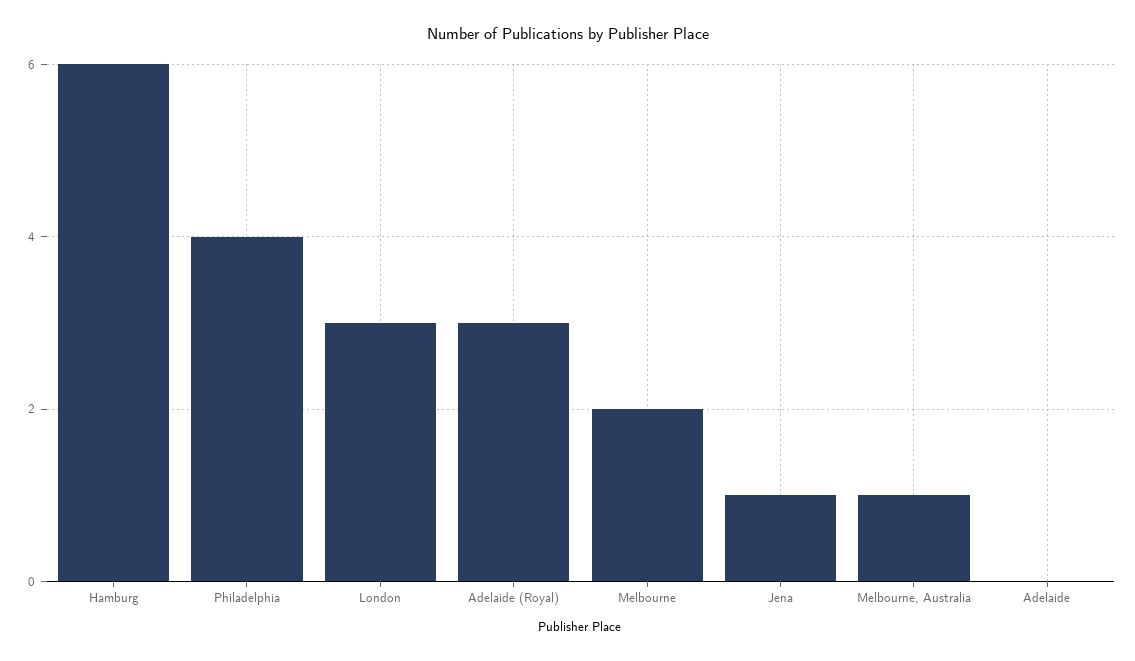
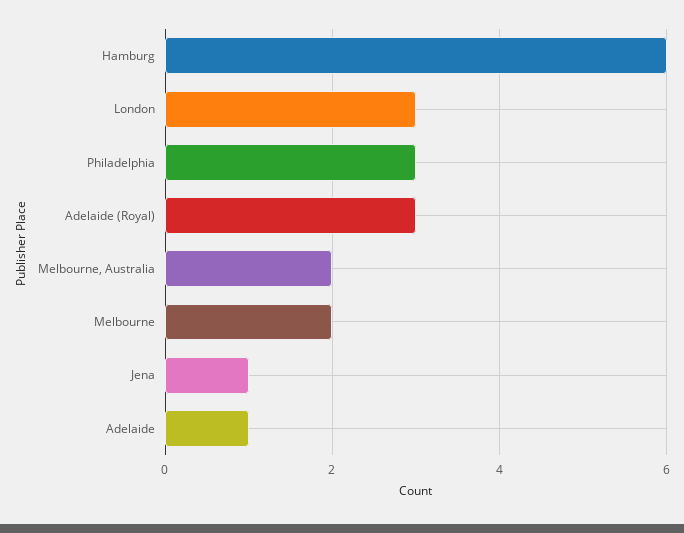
Philadelphia: 4 -> 3
Melbourne, Australia: 1 -> 2
Adelaide: 0 -> 1

